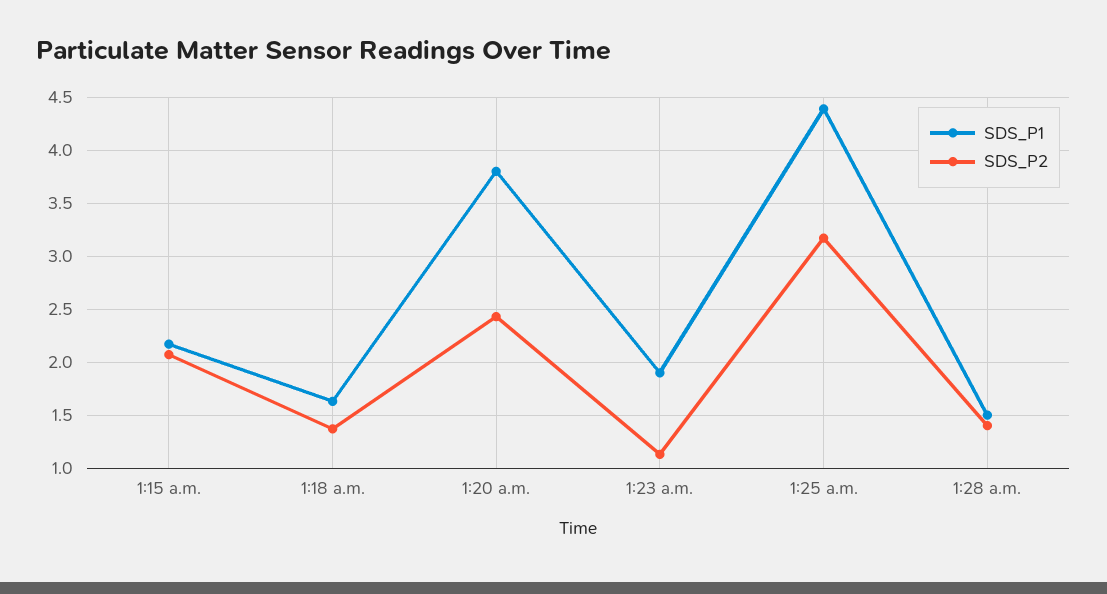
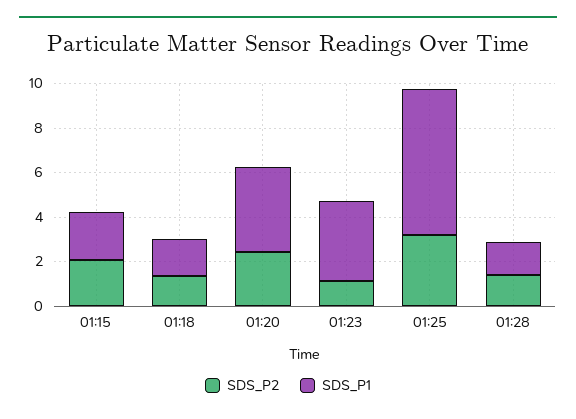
SDS_P1, 1:23 a.m.: 1.9 -> 3.5
SDS_P1, 1:25 a.m.: 4.4 -> 6.5

